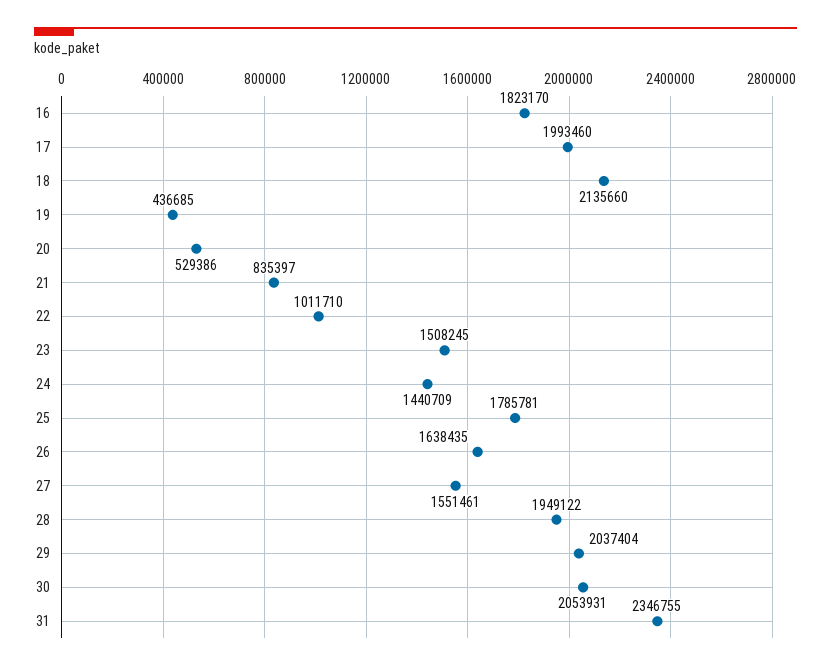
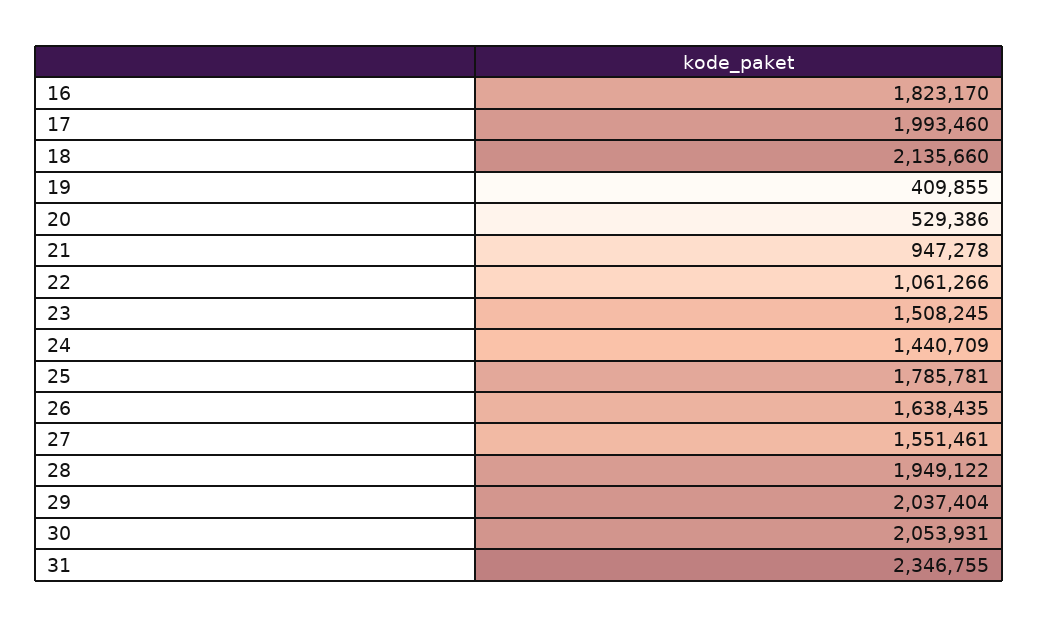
19: 436685 -> 409855
21: 835397 -> 947278
22: 1011710 -> 1061266

